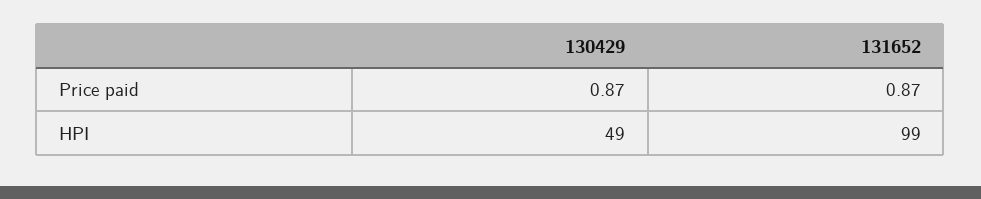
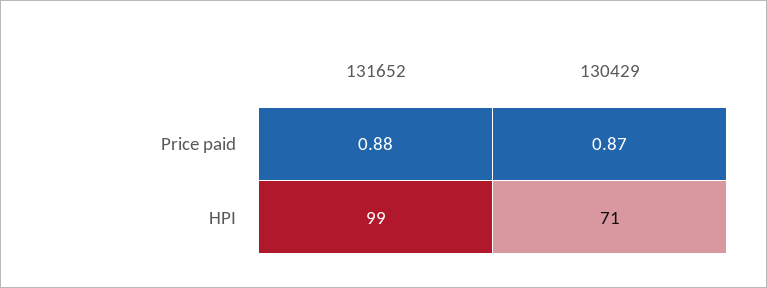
131652, Price paid: 0.87 -> 0.88
130429, HPI: 49 -> 71

